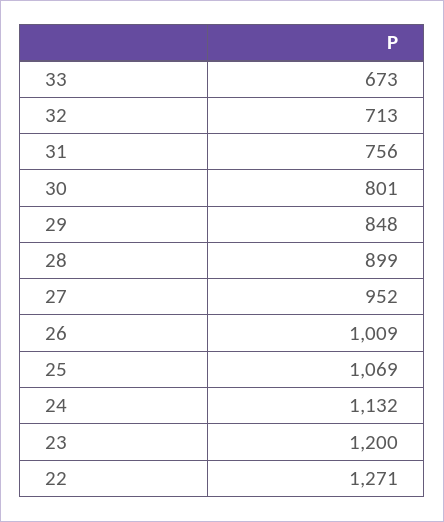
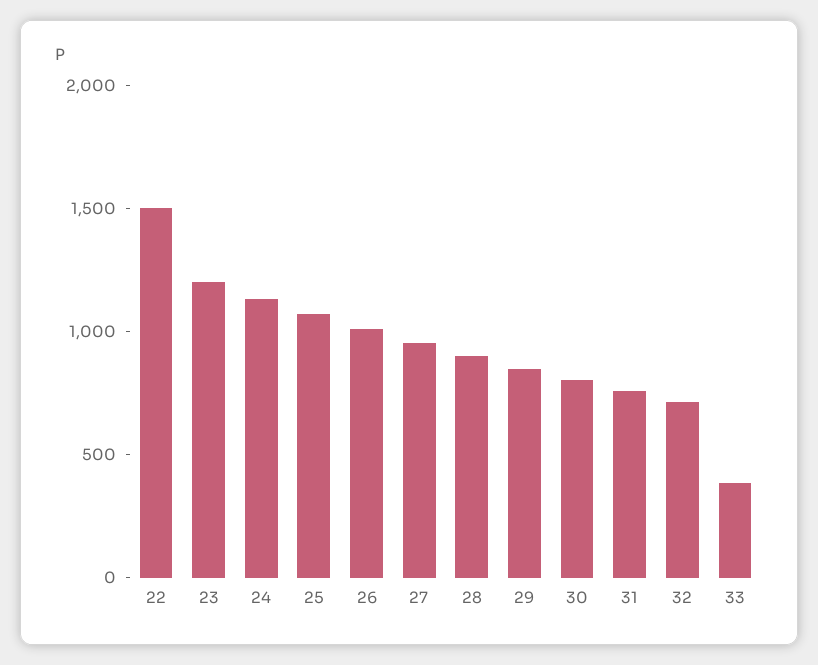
33: 673 -> 400
22: 1271 -> 1500

